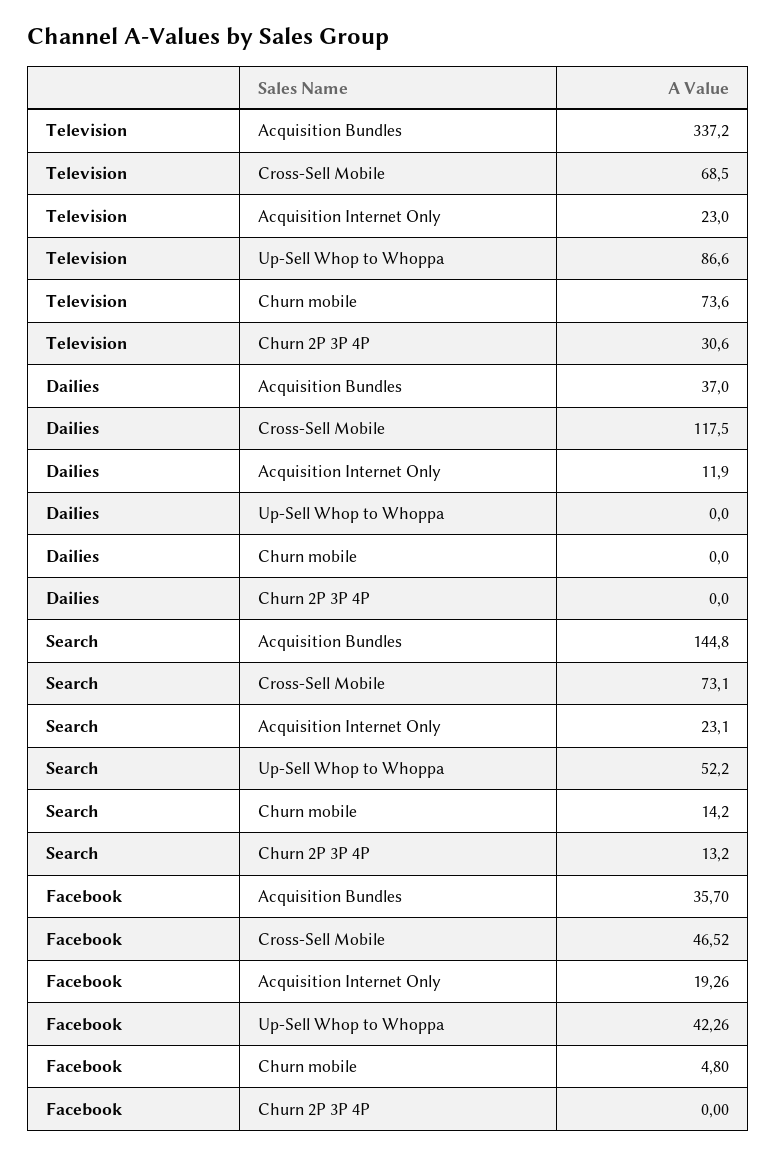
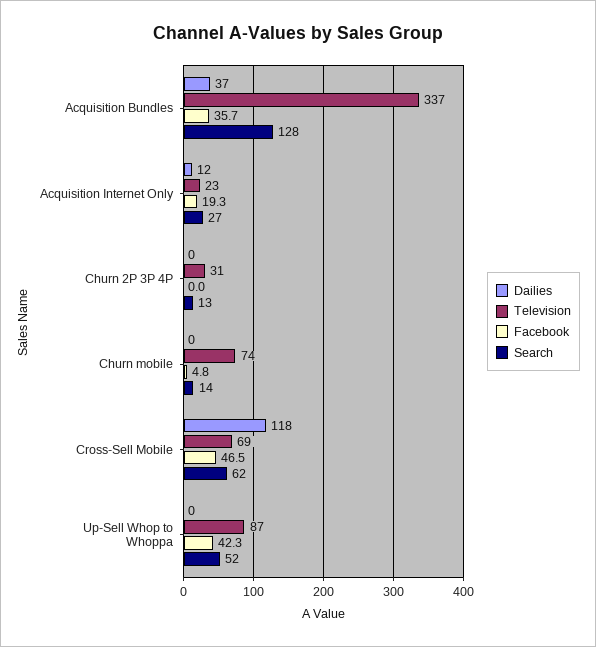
Search, Acquisition Bundles: 144.8 -> 128
Search, Cross-Sell Mobile: 73.1 -> 62
Search, Acquisition Internet Only: 23.1 -> 27

